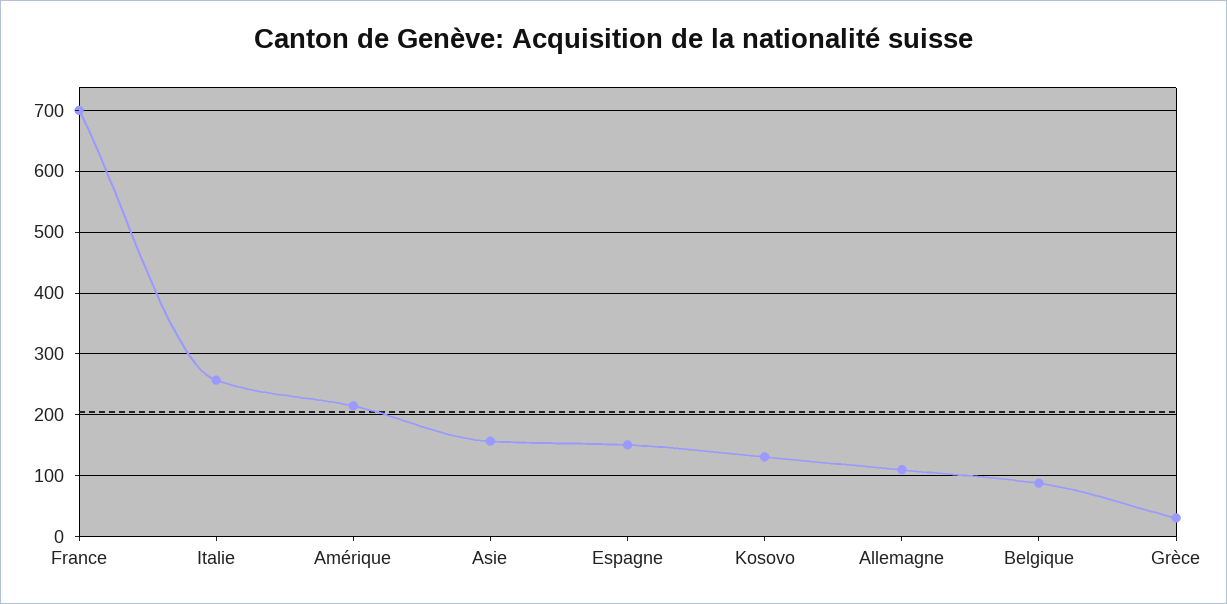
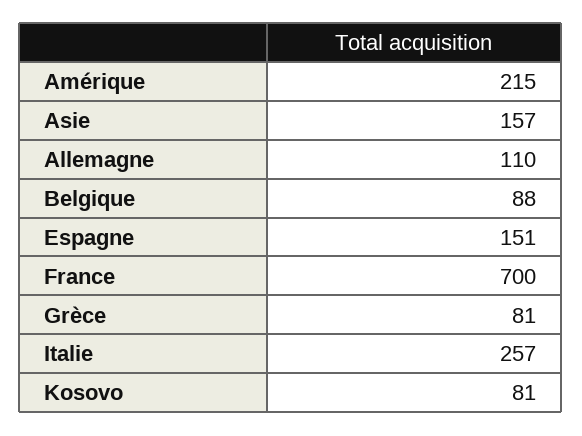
Kosovo: 130 -> 81
Grèce: 30 -> 81

